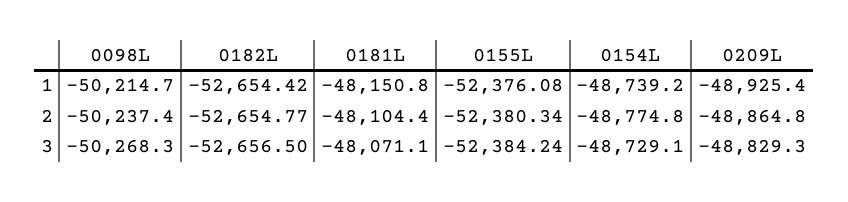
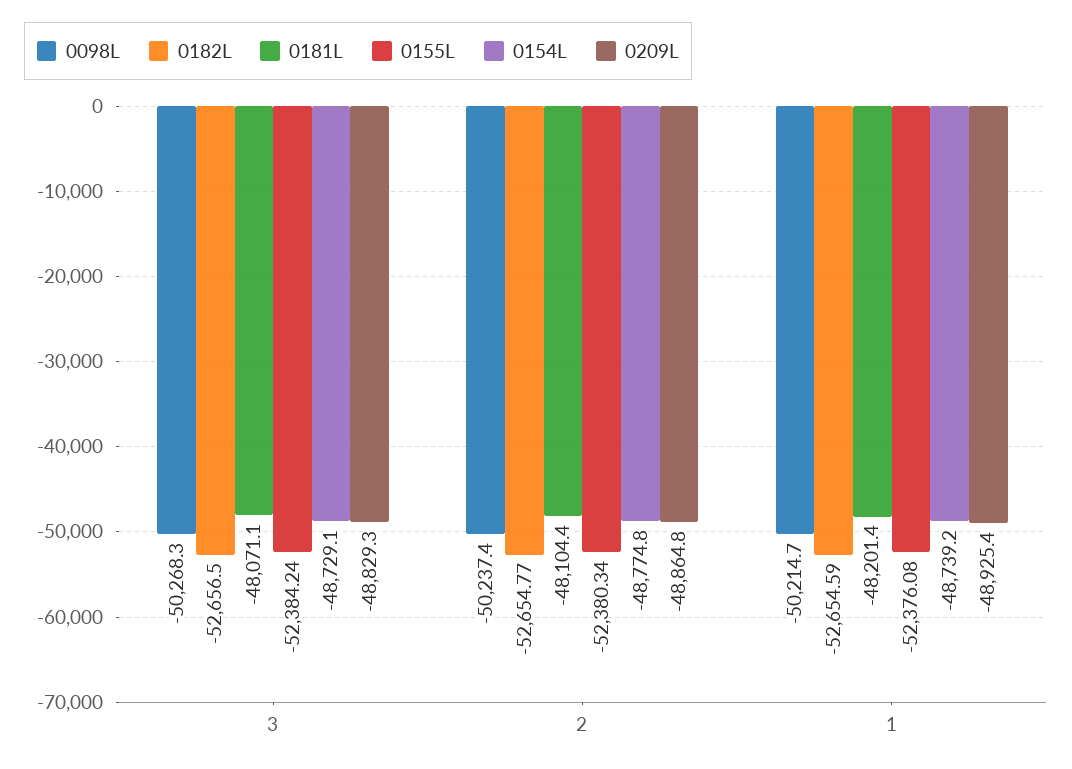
0182L, 1: -52654.42 -> -52654.59
0181L, 1: -48150.8 -> -48201.4

